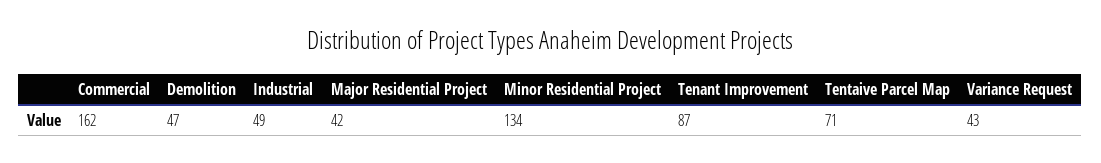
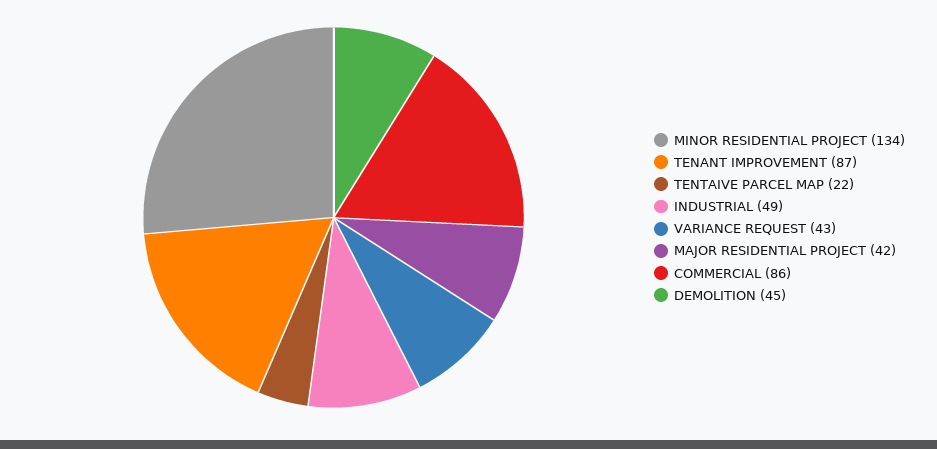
Commercial: 162 -> 86
Demolition: 47 -> 45
Tentaive Parcel Map: 71 -> 22

